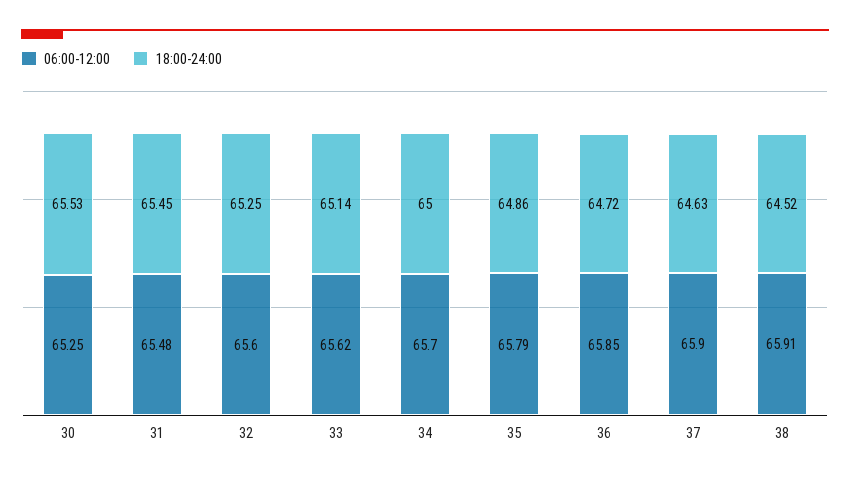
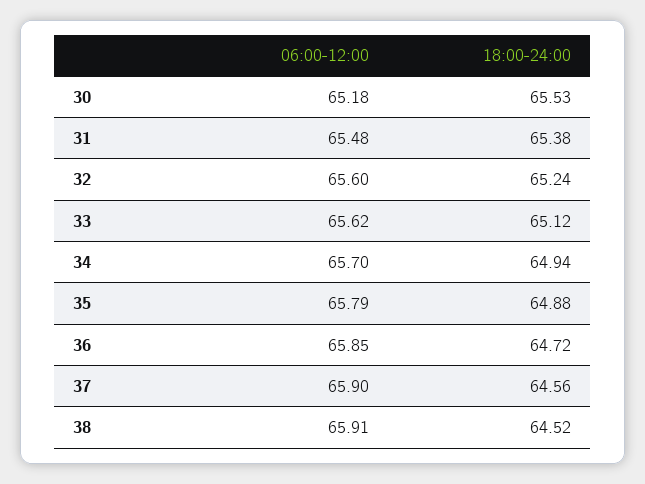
06:00-12:00, 30: 65.25 -> 65.18
18:00-24:00, 31: 65.45 -> 65.38
18:00-24:00, 32: 65.25 -> 65.24
18:00-24:00, 33: 65.14 -> 65.12
18:00-24:00, 34: 65 -> 64.94
18:00-24:00, 35: 64.86 -> 64.88
18:00-24:00, 37: 64.63 -> 64.56

